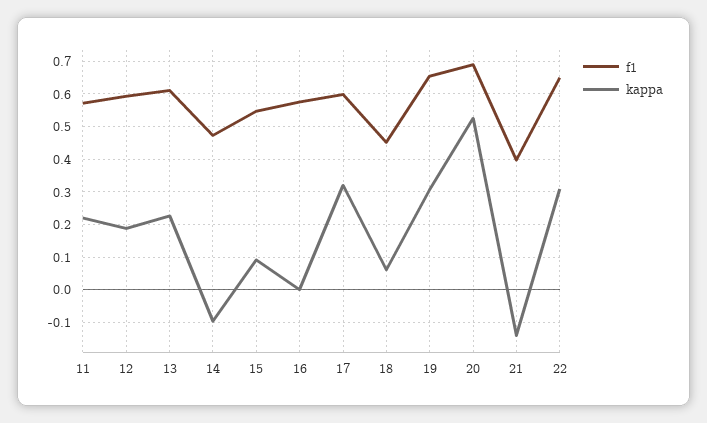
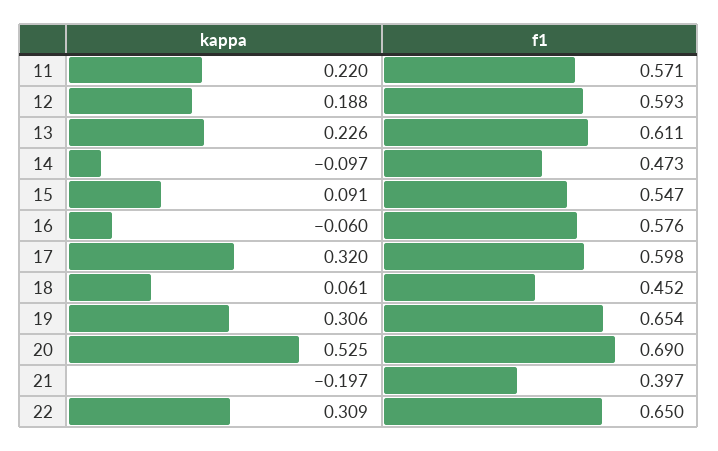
kappa, 16: 0 -> -0.06
kappa, 21: -0.14 -> -0.197

